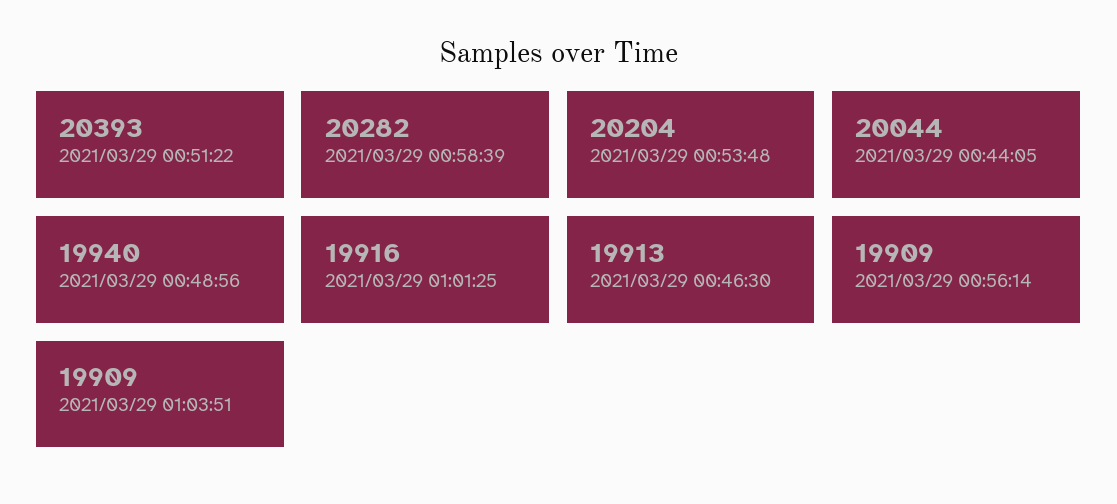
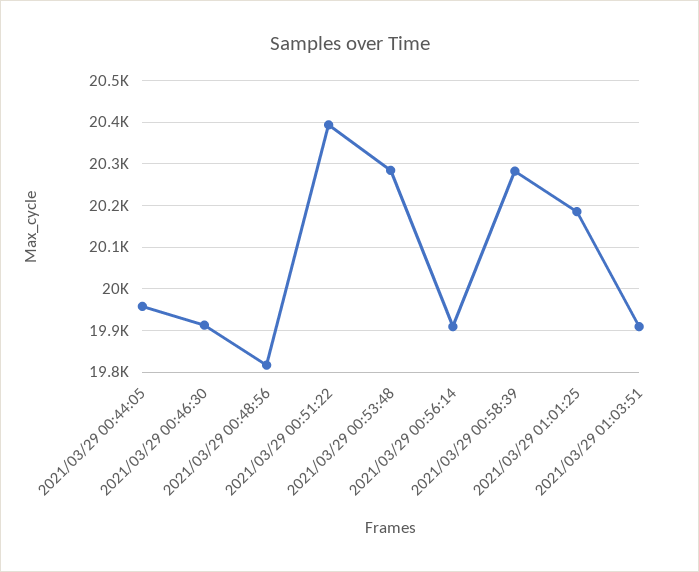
2021/03/29 00:53:48: 20204 -> 20280
2021/03/29 00:44:05: 20044 -> 19960
2021/03/29 00:48:56: 19940 -> 19820
2021/03/29 01:01:25: 19916 -> 20180

